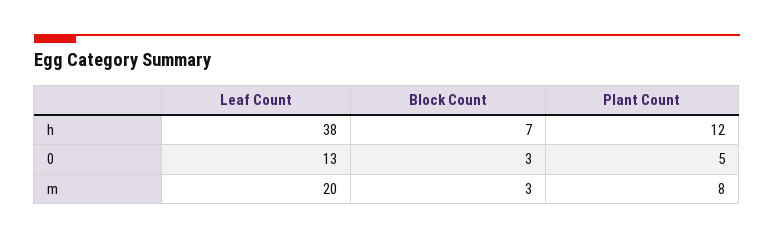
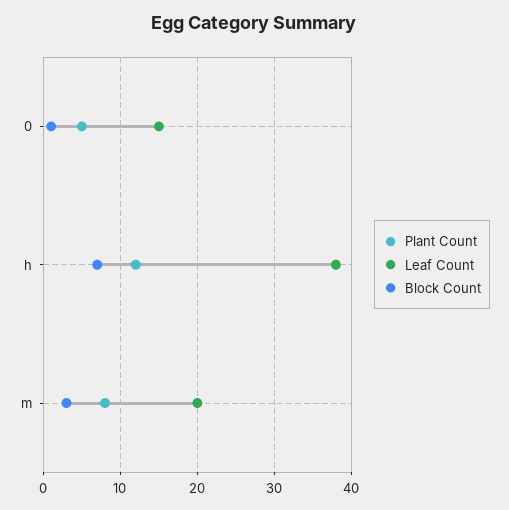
Leaf Count, 0: 13 -> 15
Block Count, 0: 3 -> 1

